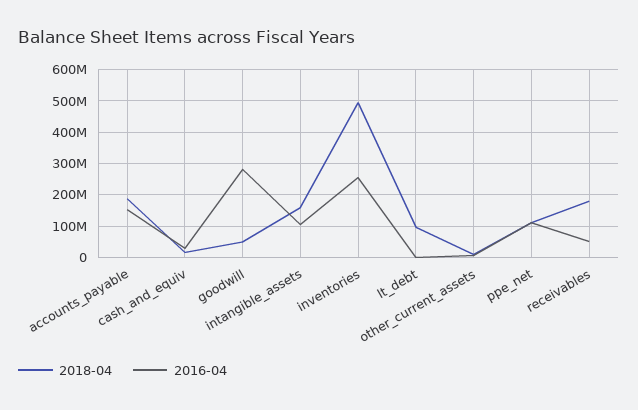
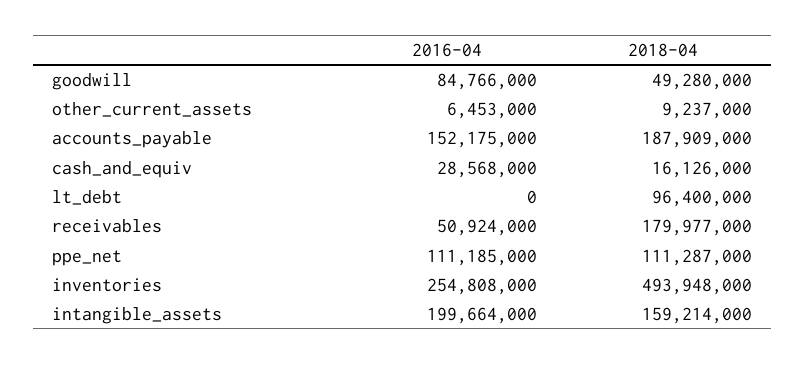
2016-04, goodwill: 280000000 -> 84766000
2016-04, intangible_assets: 100000000 -> 199664000

